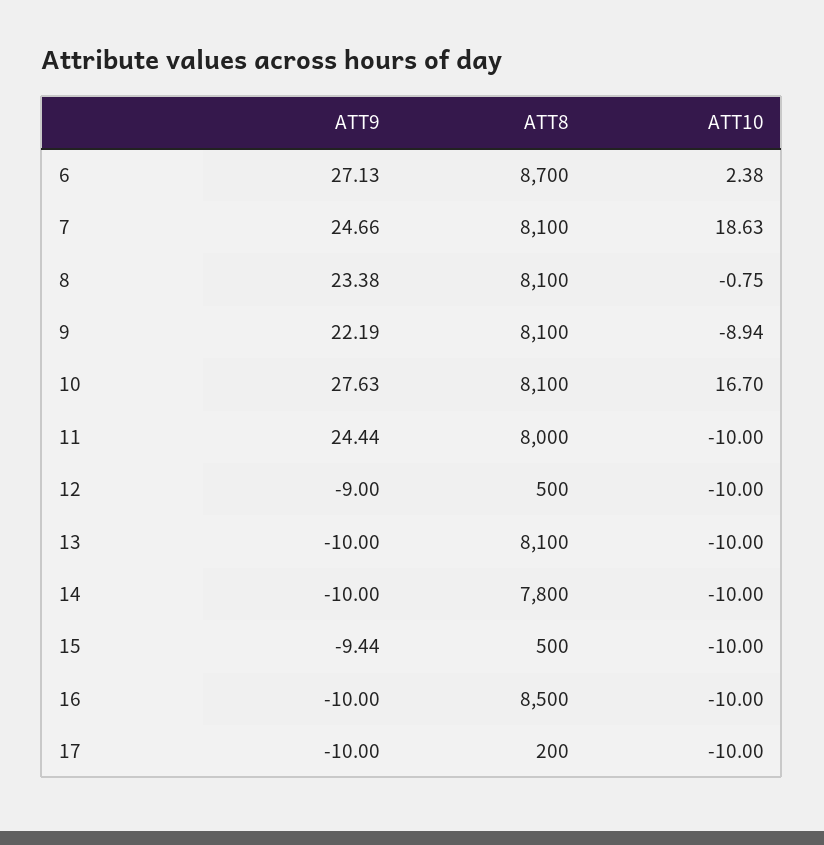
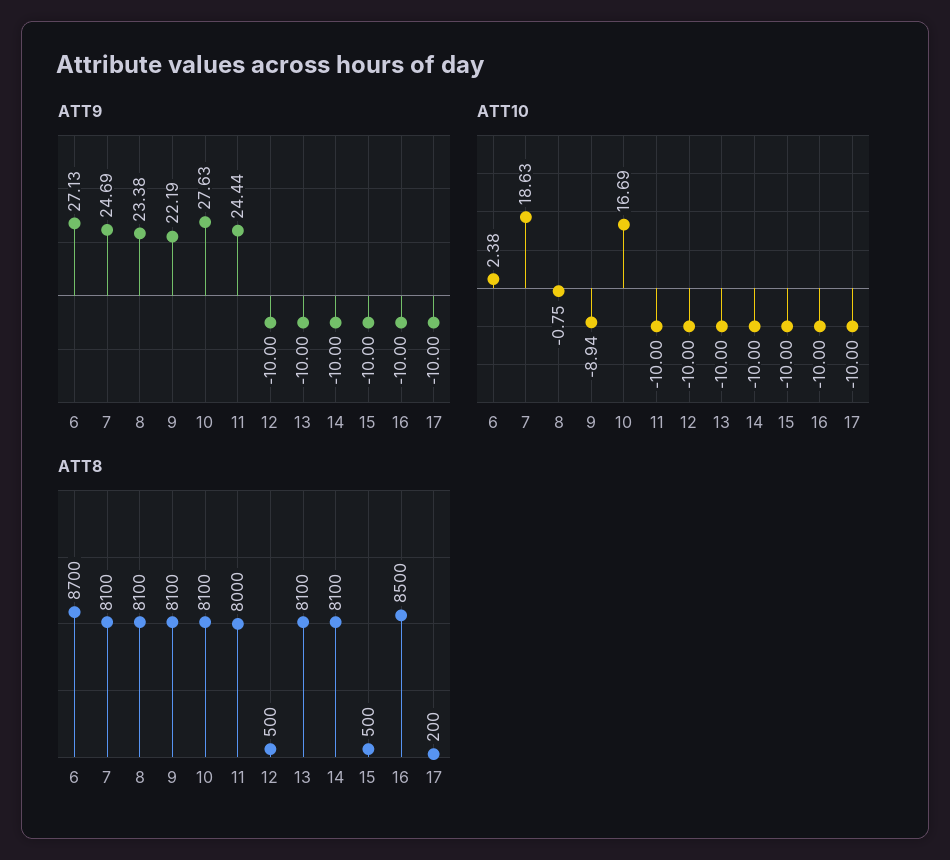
ATT9, 7: 24.66 -> 24.69
ATT10, 10: 16.7 -> 16.69
ATT9, 12: -9 -> -10
ATT8, 14: 7800 -> 8100
ATT9, 15: -9.44 -> -10

